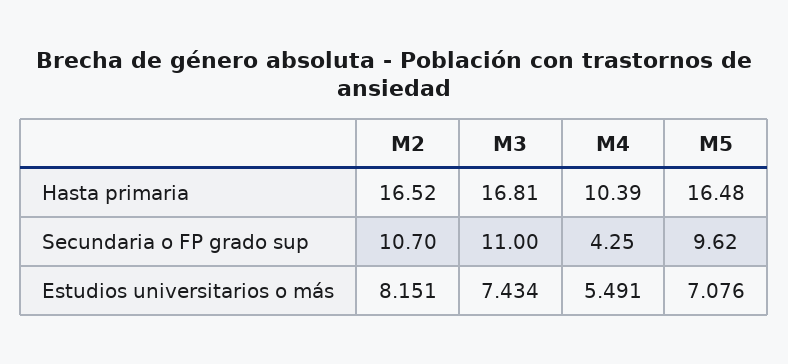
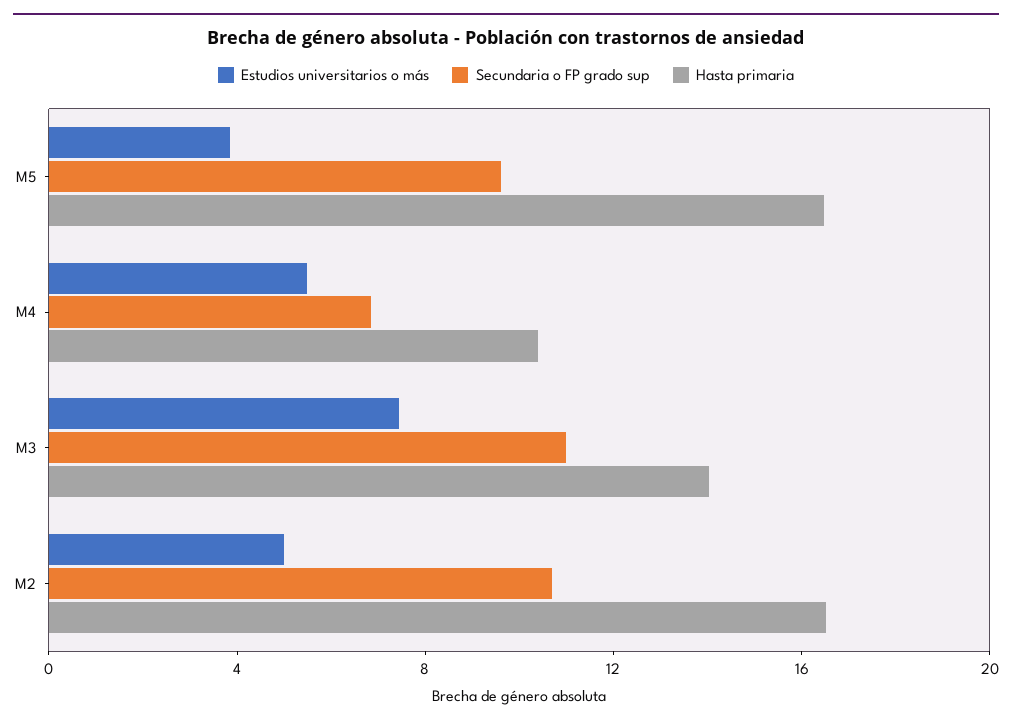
Hasta primaria, M3: 16.81 -> 14
Secundaria o FP grado sup, M4: 4.25 -> 7
Estudios universitarios o más, M2: 8.151 -> 5
Estudios universitarios o más, M5: 7.076 -> 4

